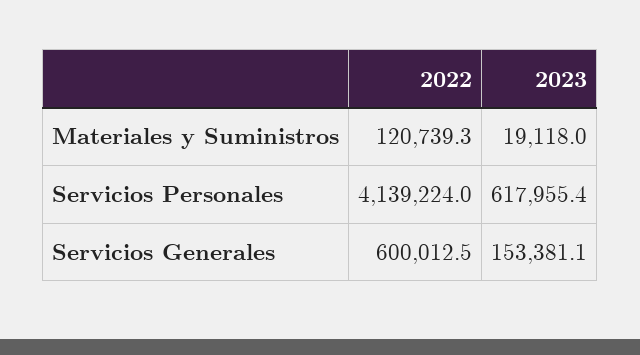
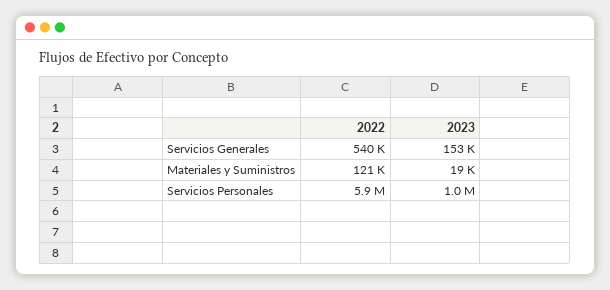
2022, Servicios Personales: 4139224 -> 5900000
2023, Servicios Personales: 617955.4 -> 1000000
2022, Servicios Generales: 600012.5 -> 540000

